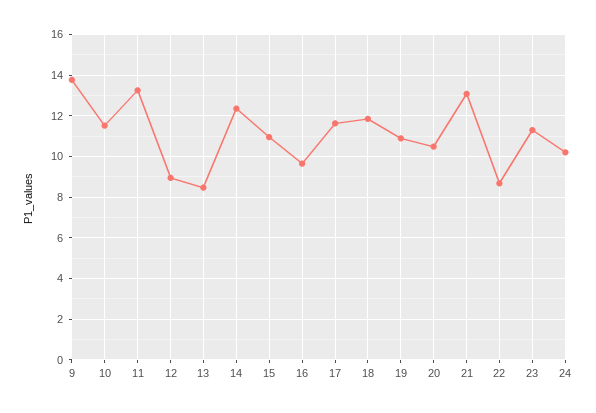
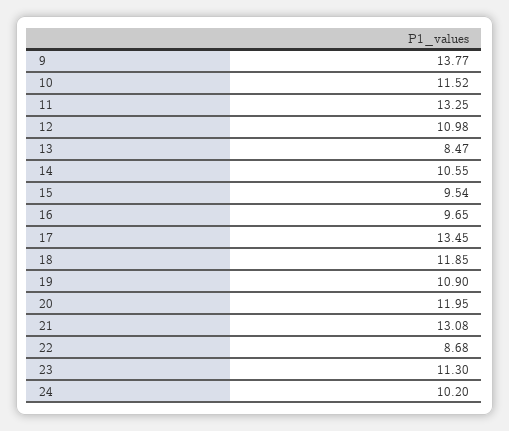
12: 9 -> 10.98
14: 12.5 -> 10.55
15: 11 -> 9.54
17: 11.5 -> 13.45
20: 10.5 -> 11.95

